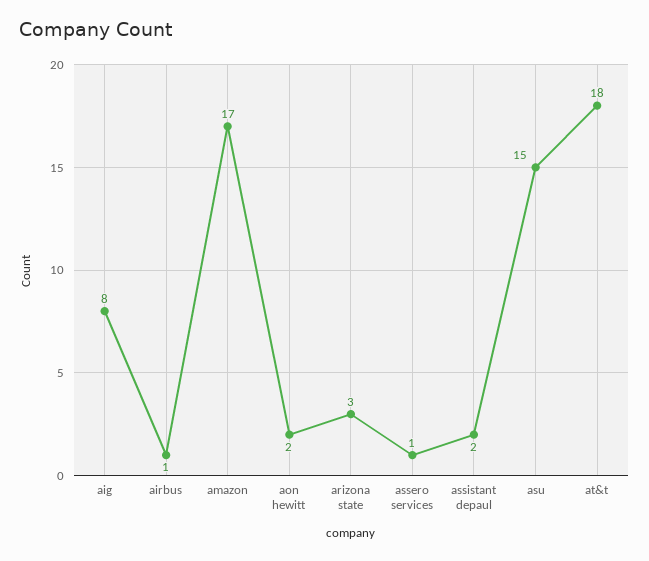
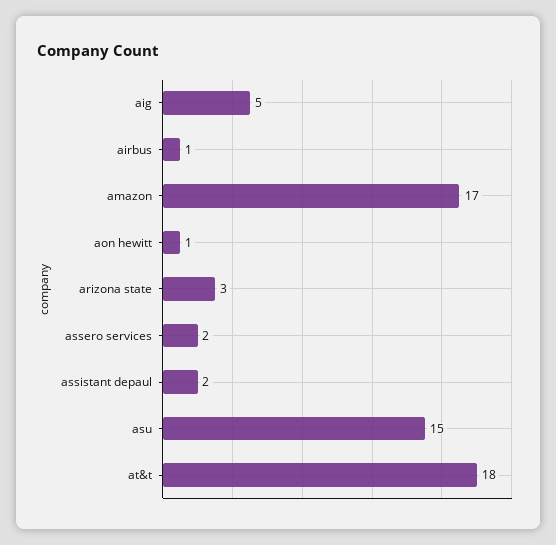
aig: 8 -> 5
aon hewitt: 2 -> 1
assero services: 1 -> 2

